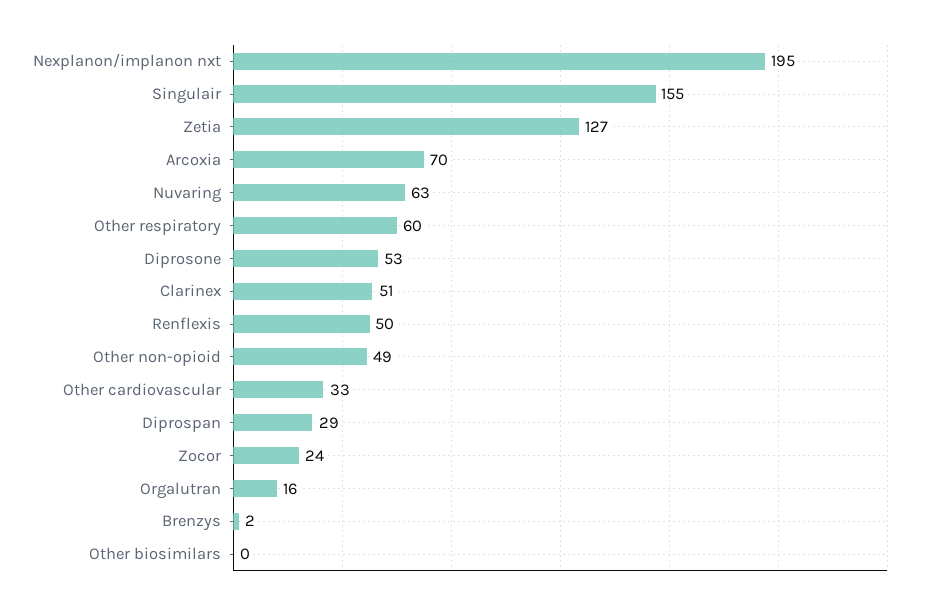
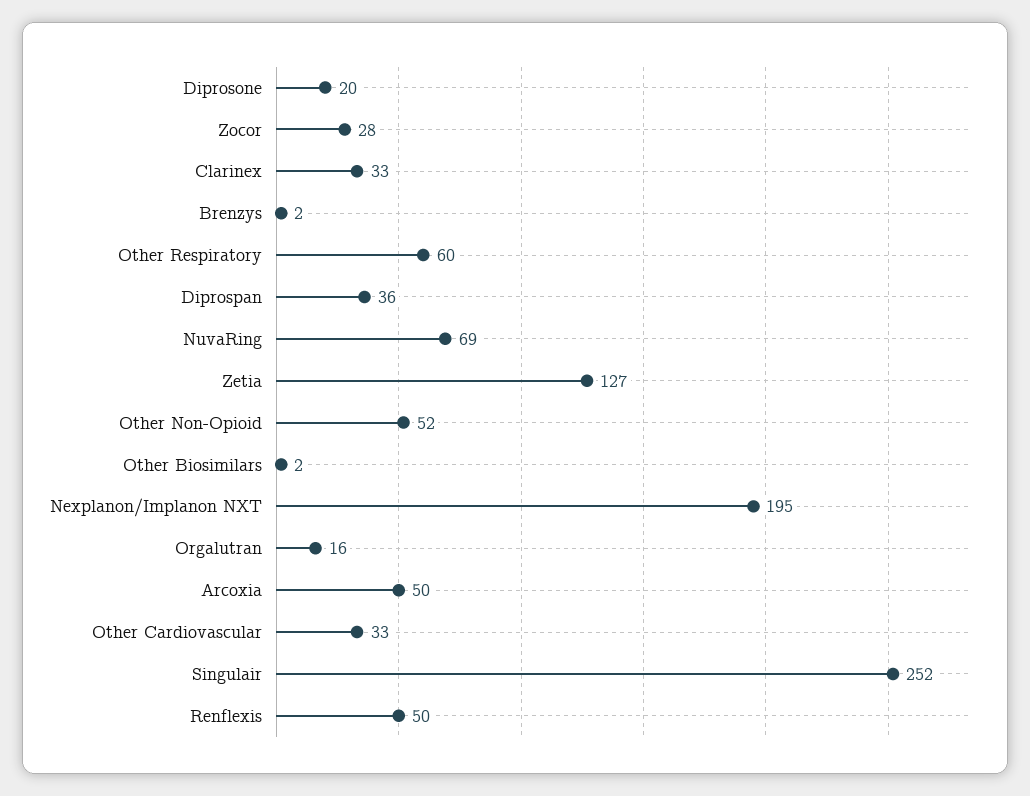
Singulair: 155 -> 252
Arcoxia: 70 -> 50
Nuvaring: 63 -> 69
Diprosone: 53 -> 20
Clarinex: 51 -> 33
Other non-opioid: 49 -> 52
Diprospan: 29 -> 36
Zocor: 24 -> 28
Other biosimilars: 0 -> 2

